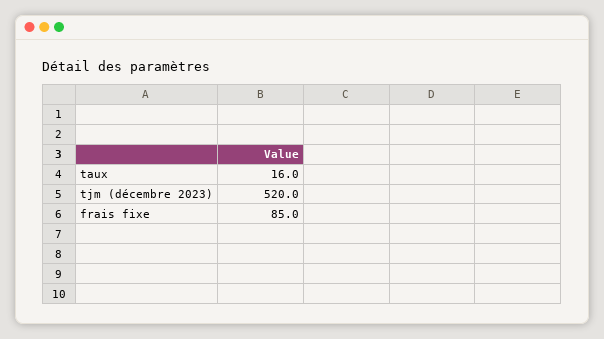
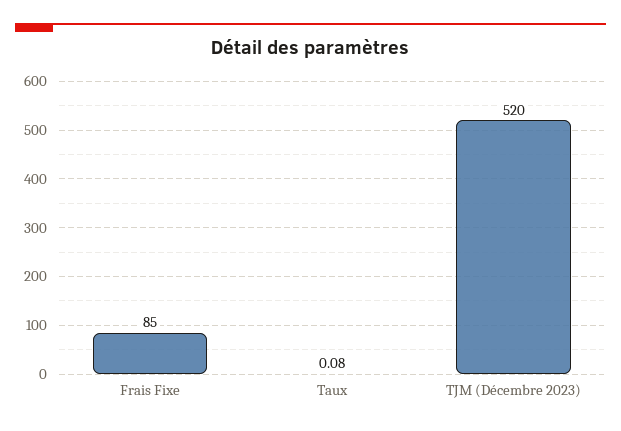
taux: 16 -> 0.08

